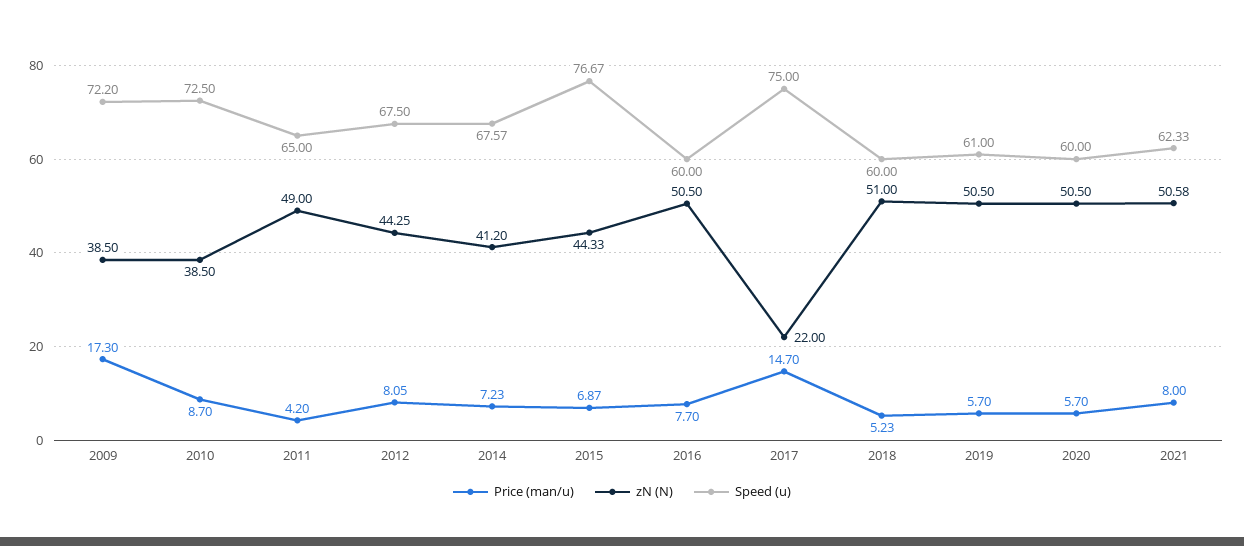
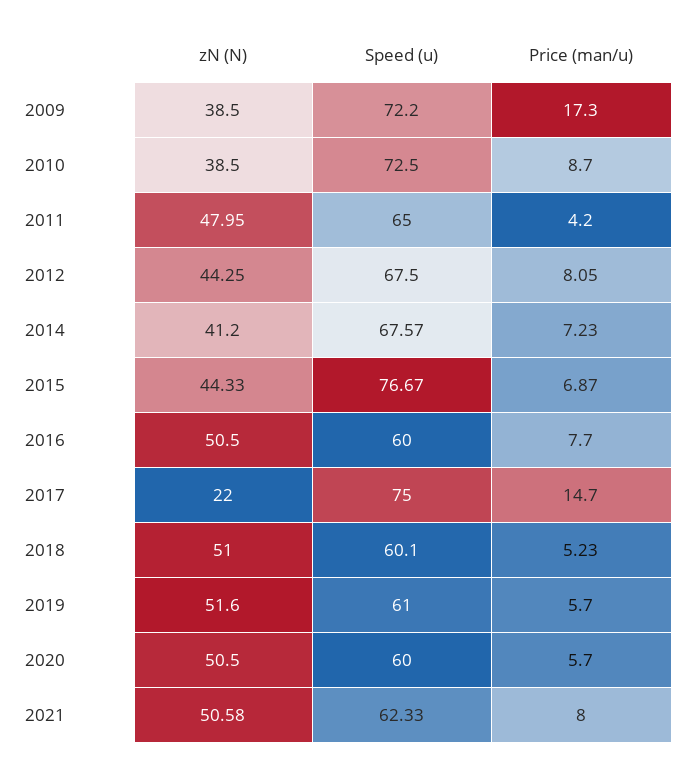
zN (N), 2011: 49 -> 47.95
Speed (u), 2018: 60 -> 60.1
zN (N), 2019: 50.5 -> 51.6

